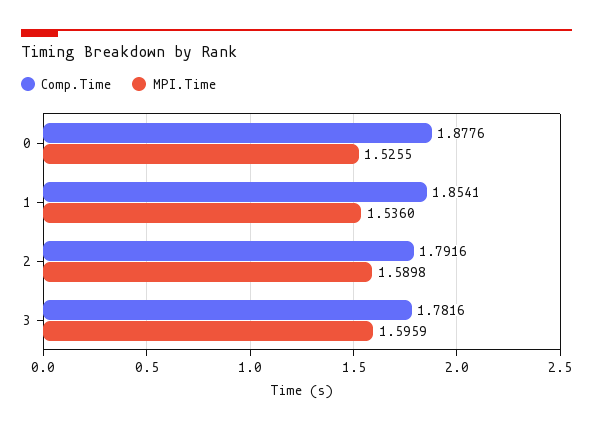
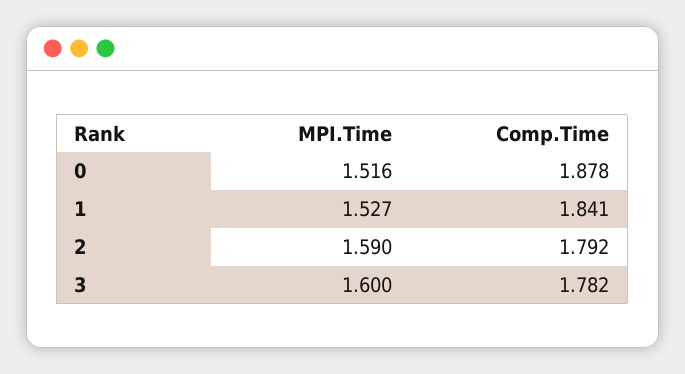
MPI.Time, 0: 1.5255 -> 1.516
Comp.Time, 1: 1.8541 -> 1.841
MPI.Time, 1: 1.536 -> 1.527
MPI.Time, 3: 1.5959 -> 1.6

